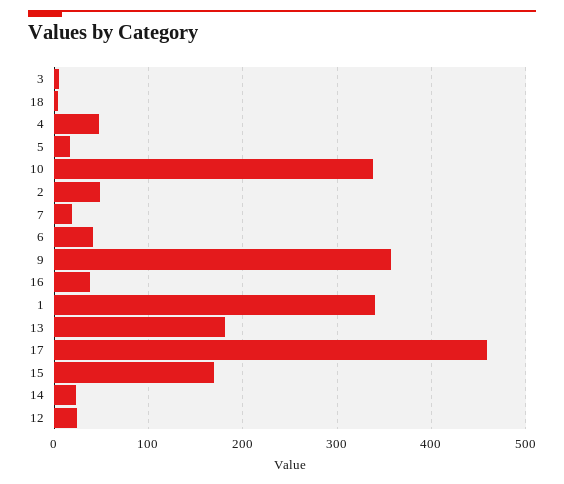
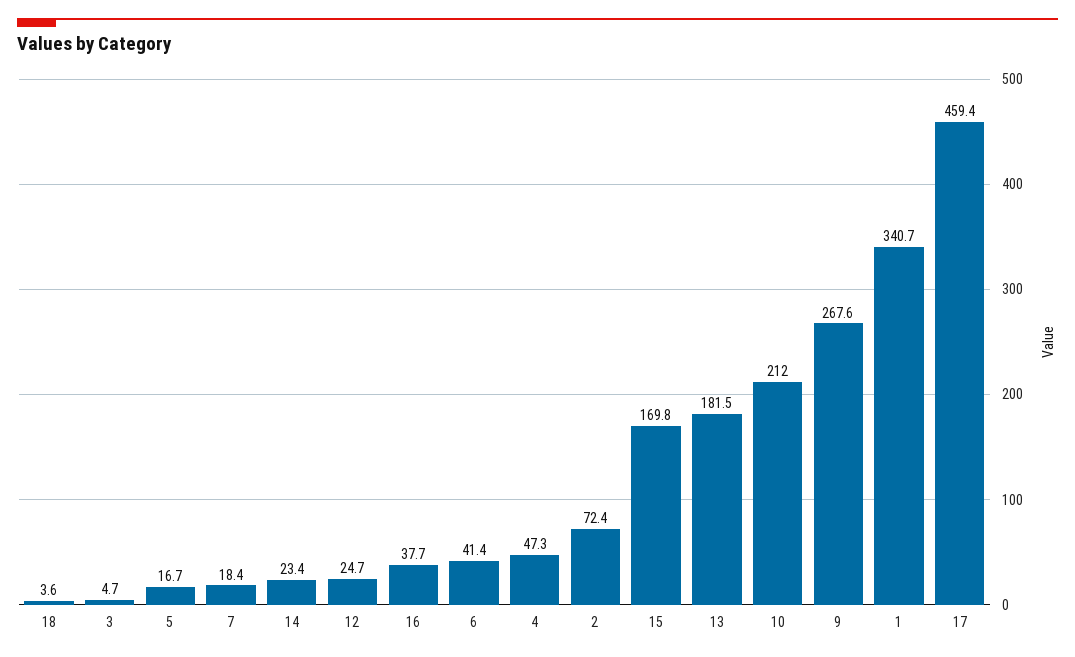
10: 340 -> 212
2: 50 -> 72.4
9: 360 -> 267.6

